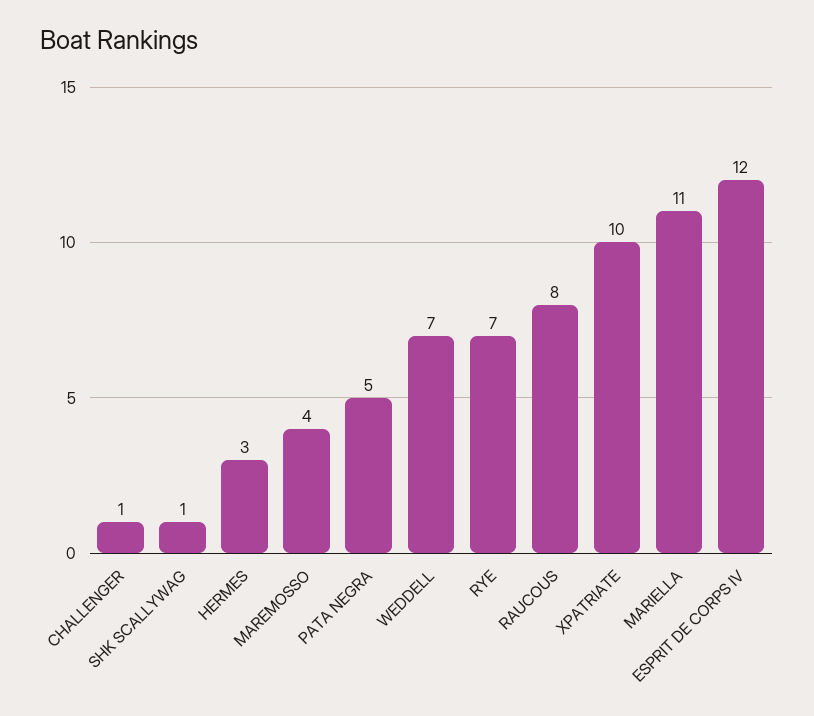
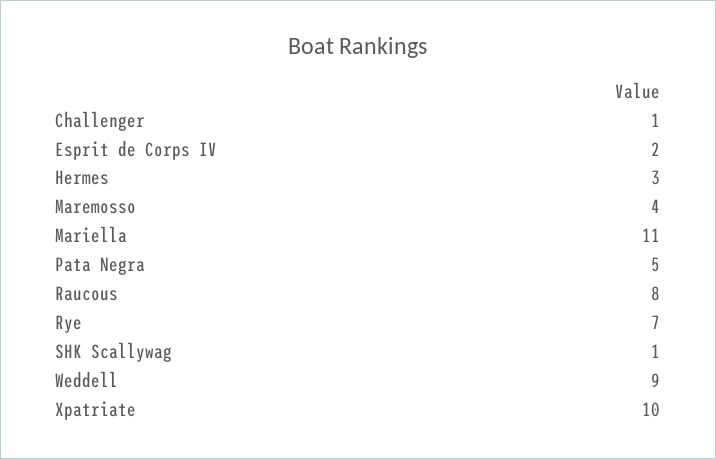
WEDDELL: 7 -> 9
ESPRIT DE CORPS IV: 12 -> 2

